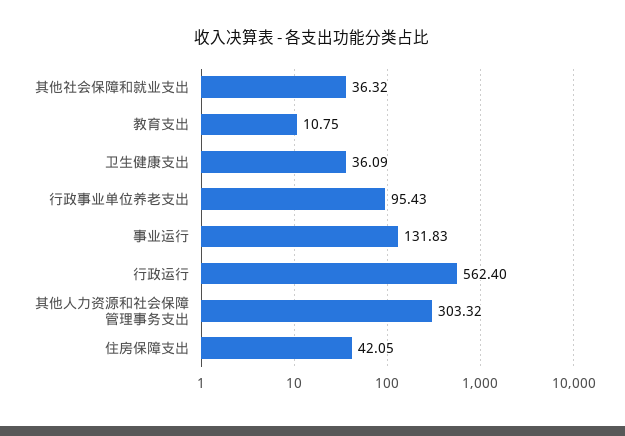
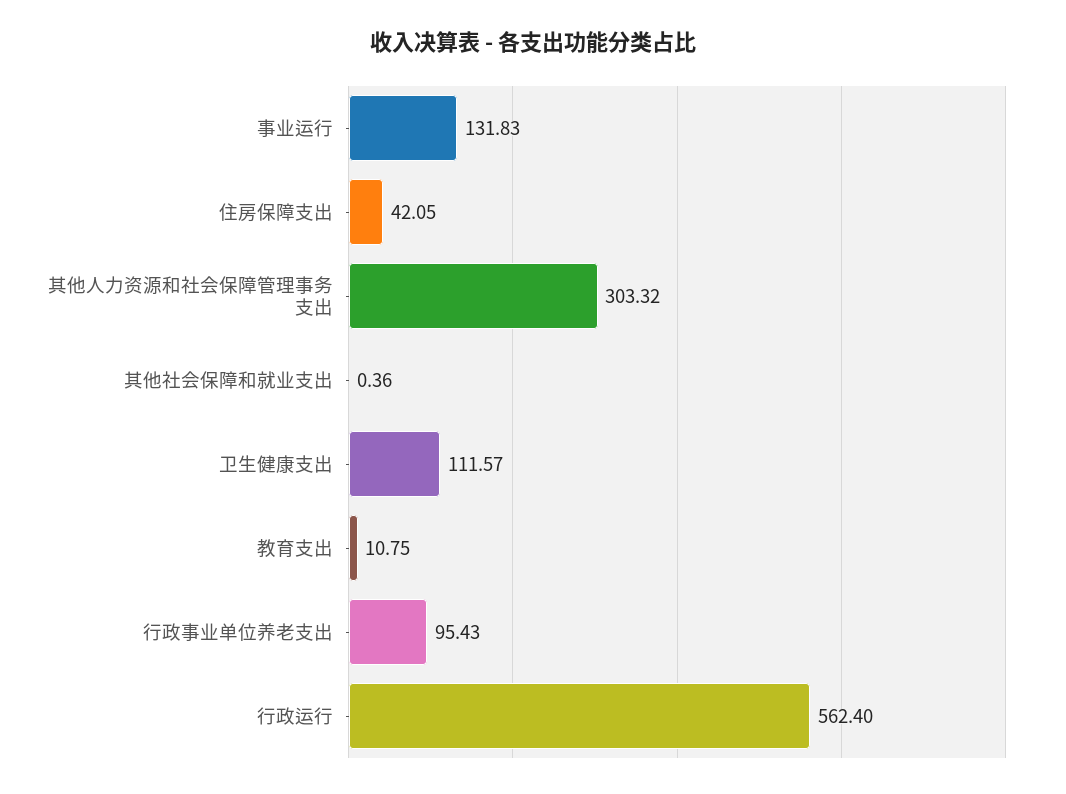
其他社会保障和就业支出: 36.32 -> 0.36
卫生健康支出: 36.09 -> 111.57

